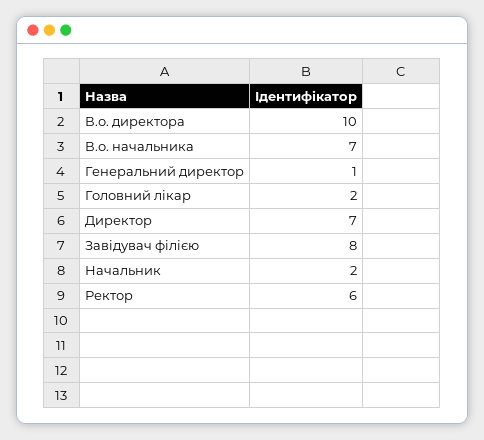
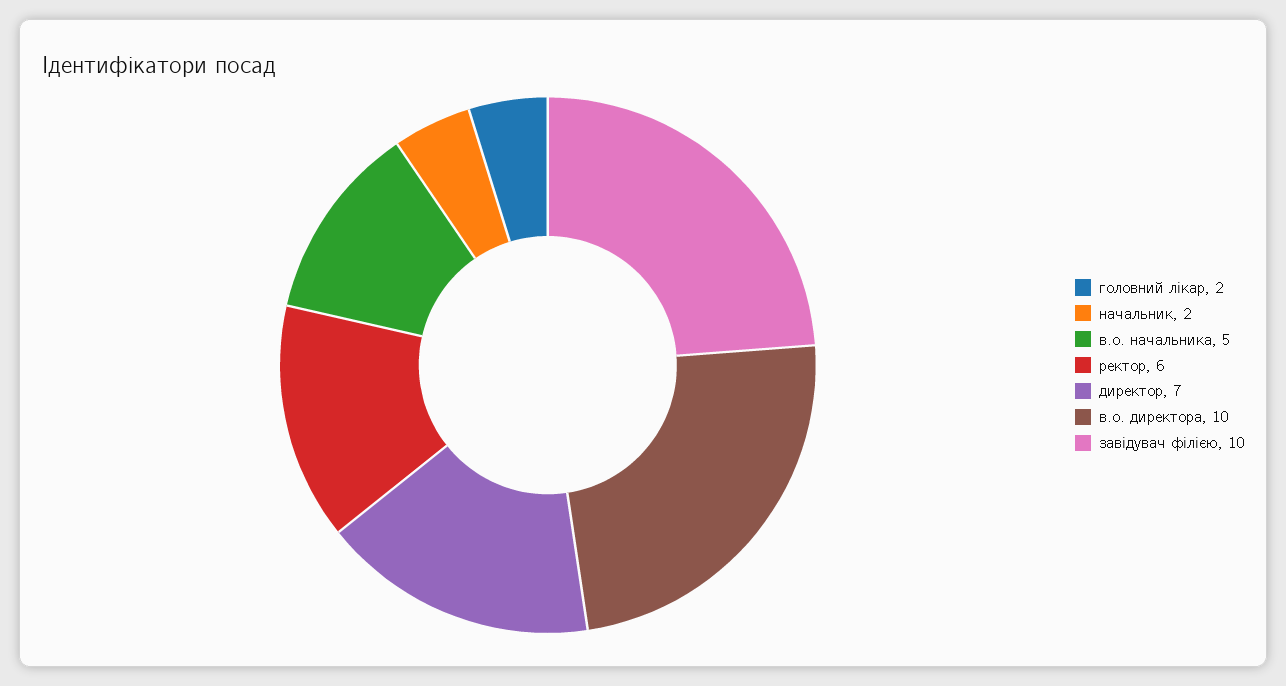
В.о. начальника: 7 -> 5
Генеральний директор: 1 -> none
Завідувач філією: 8 -> 10

